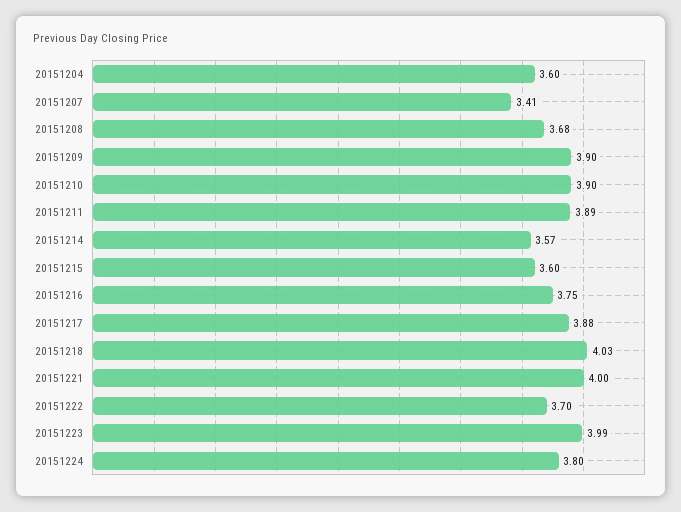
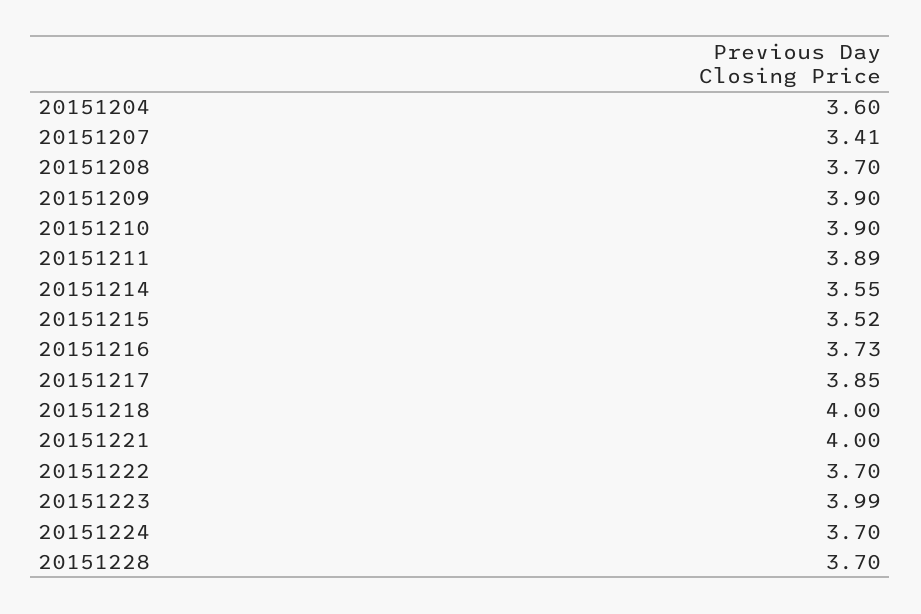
20151208: 3.68 -> 3.7
20151214: 3.57 -> 3.55
20151215: 3.6 -> 3.52
20151216: 3.75 -> 3.73
20151217: 3.88 -> 3.85
20151218: 4.03 -> 4
20151224: 3.8 -> 3.7
20151228: none -> 3.7

